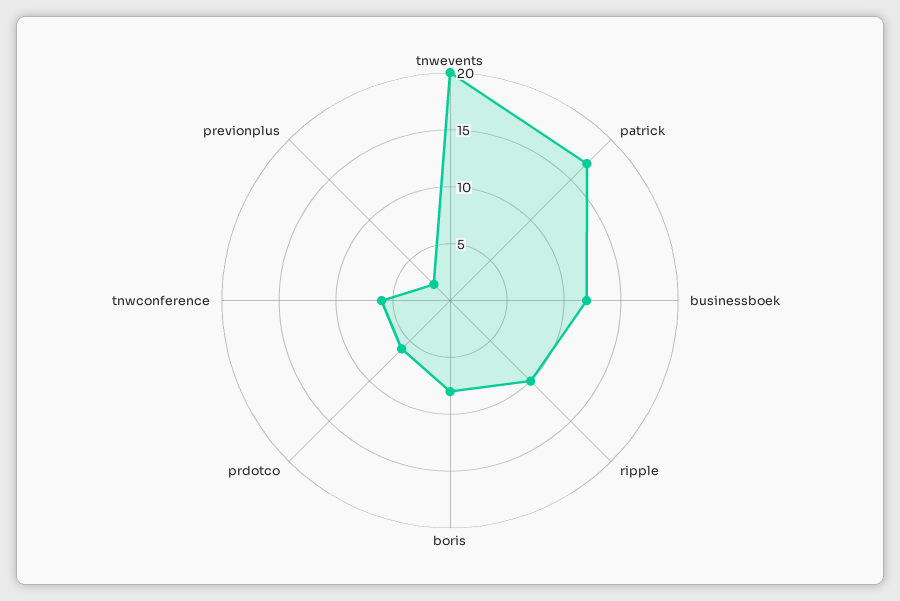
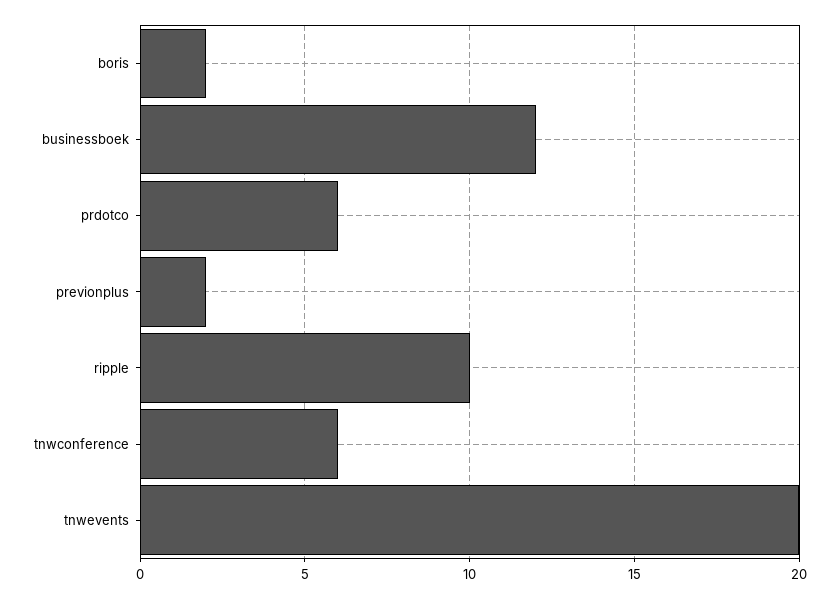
patrick: 17 -> none
boris: 8 -> 2

